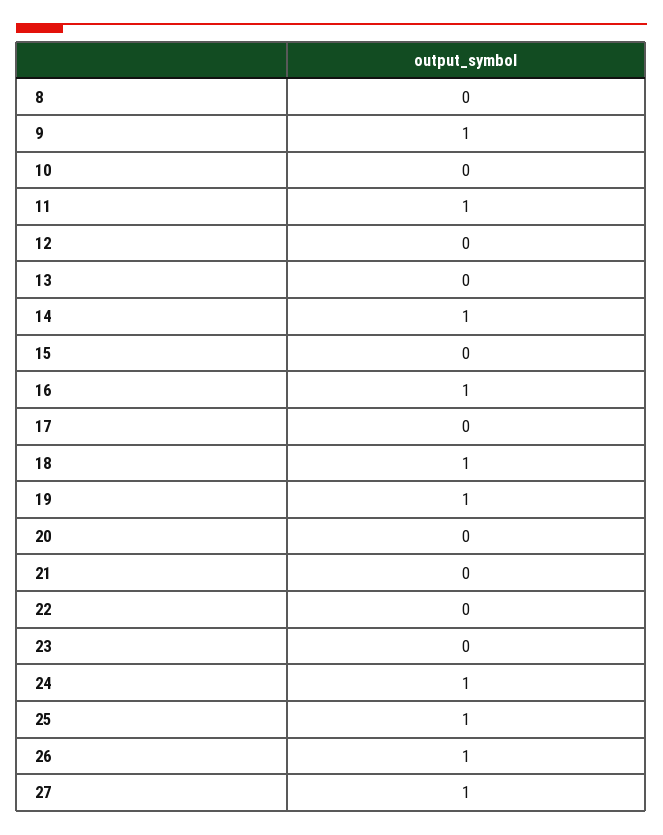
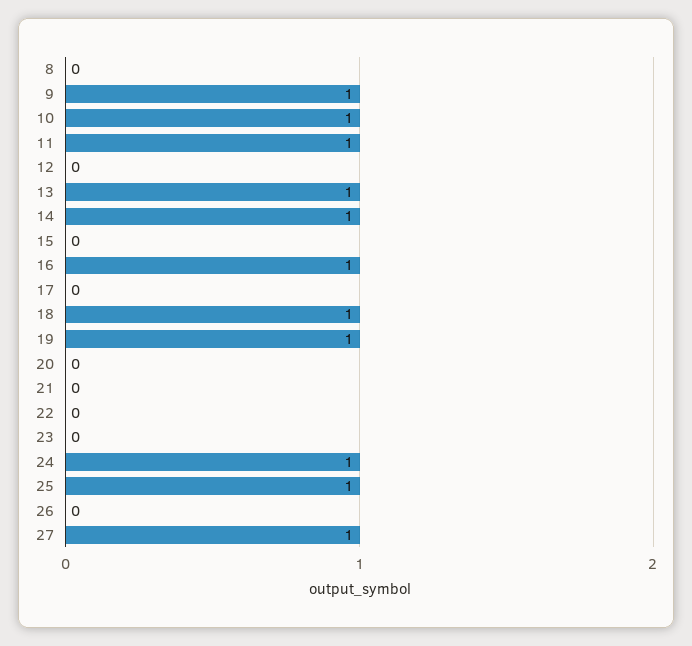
10: 0 -> 1
13: 0 -> 1
26: 1 -> 0

